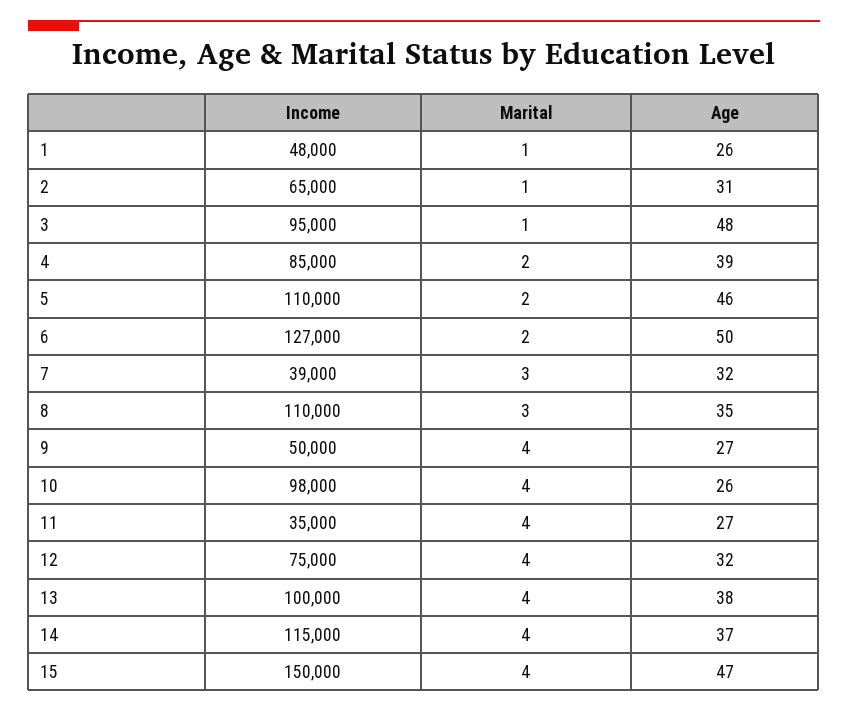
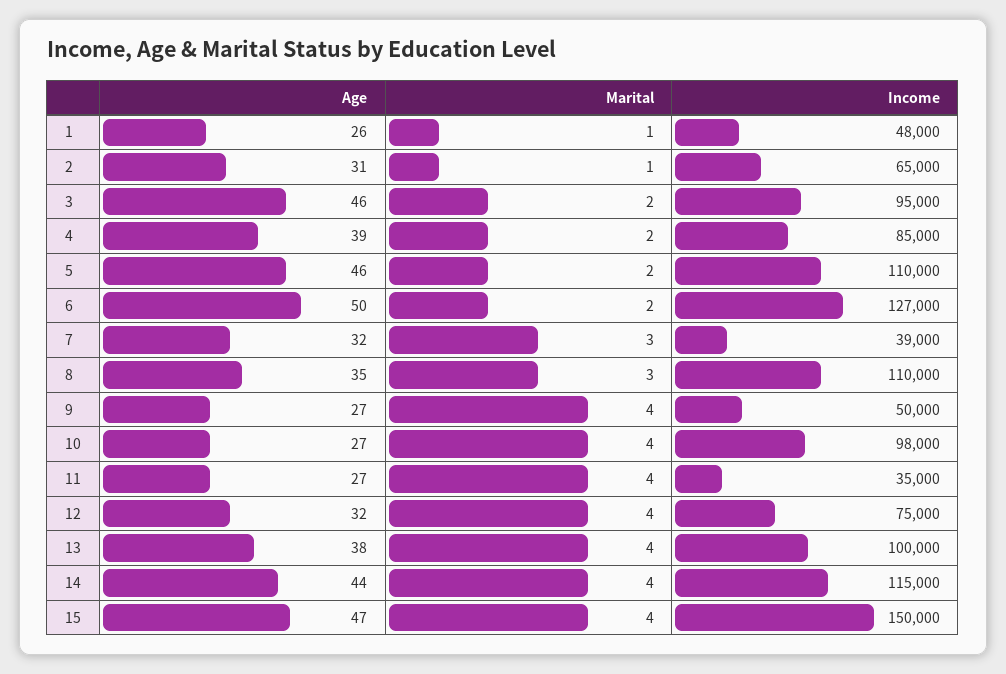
Marital, 3: 1 -> 2
Age, 3: 48 -> 46
Age, 10: 26 -> 27
Age, 14: 37 -> 44

